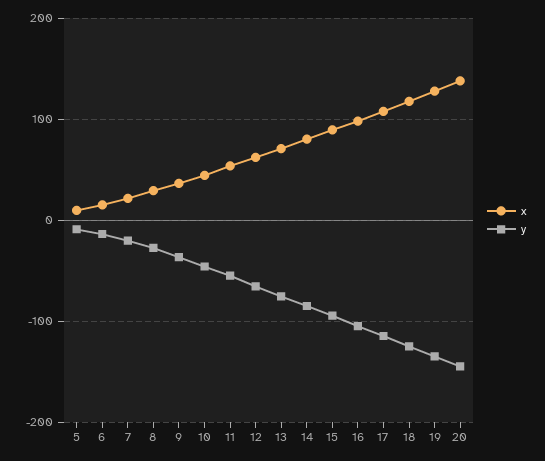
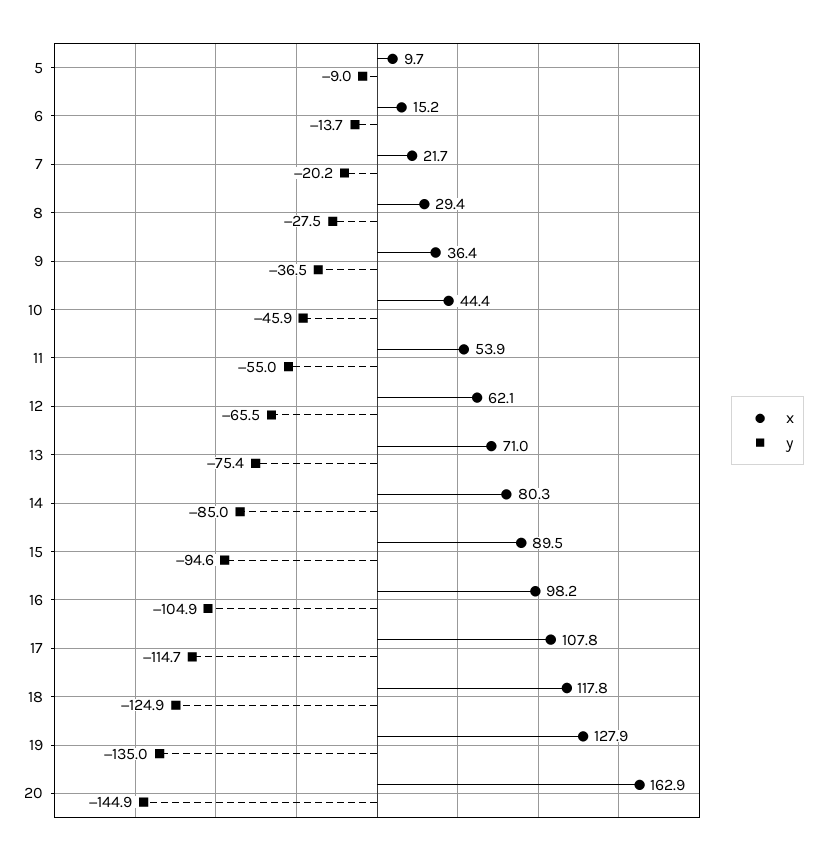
x, 20: 140 -> 162.9

